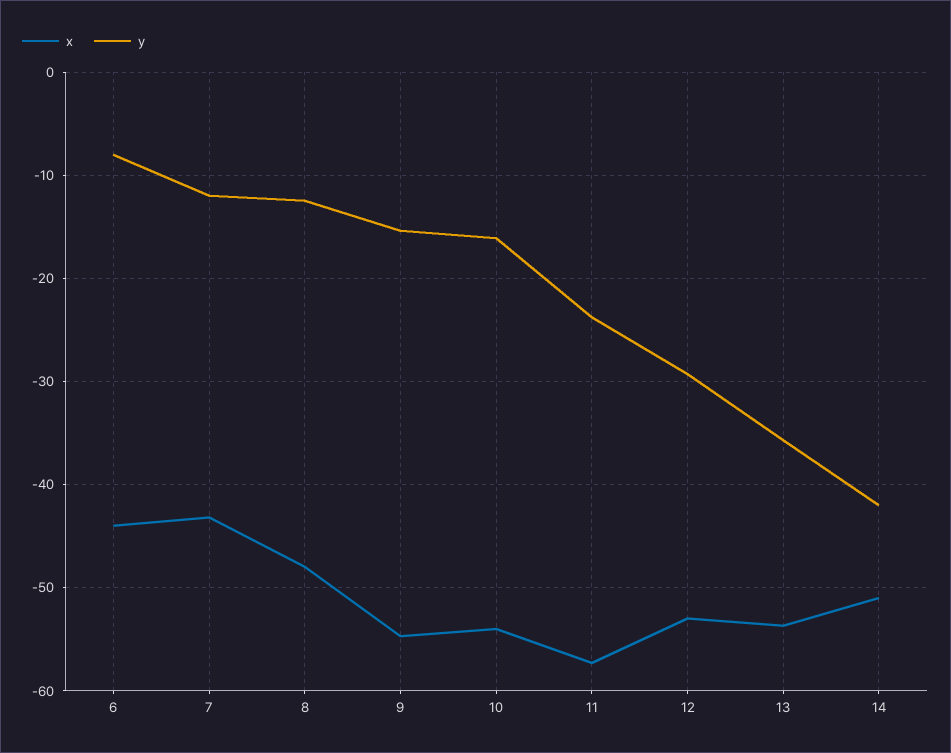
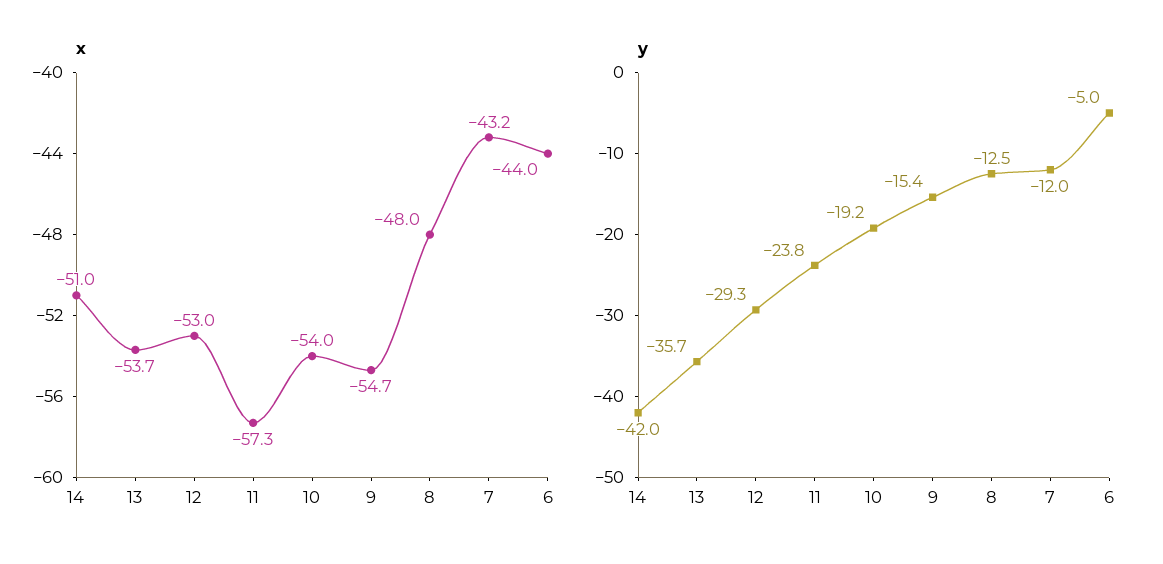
y, 6: -8 -> -5
y, 10: -16 -> -19.2

